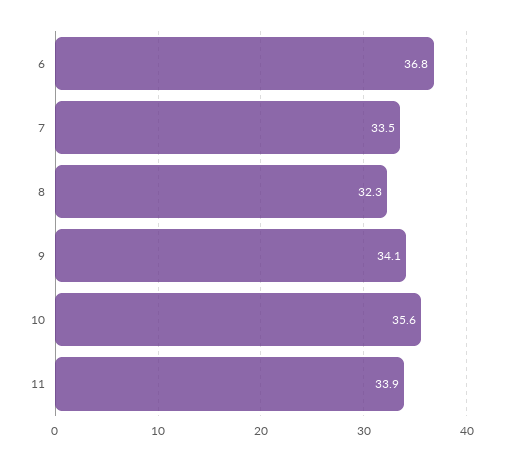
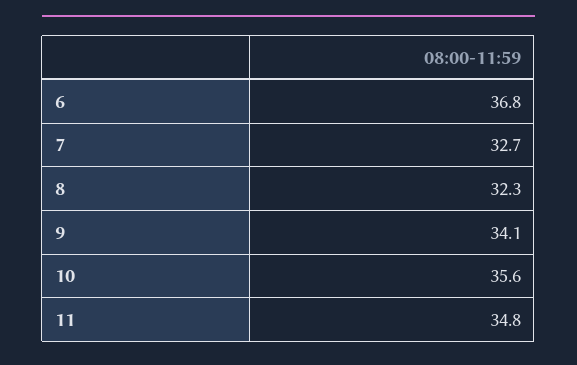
7: 33.5 -> 32.7
11: 33.9 -> 34.8

